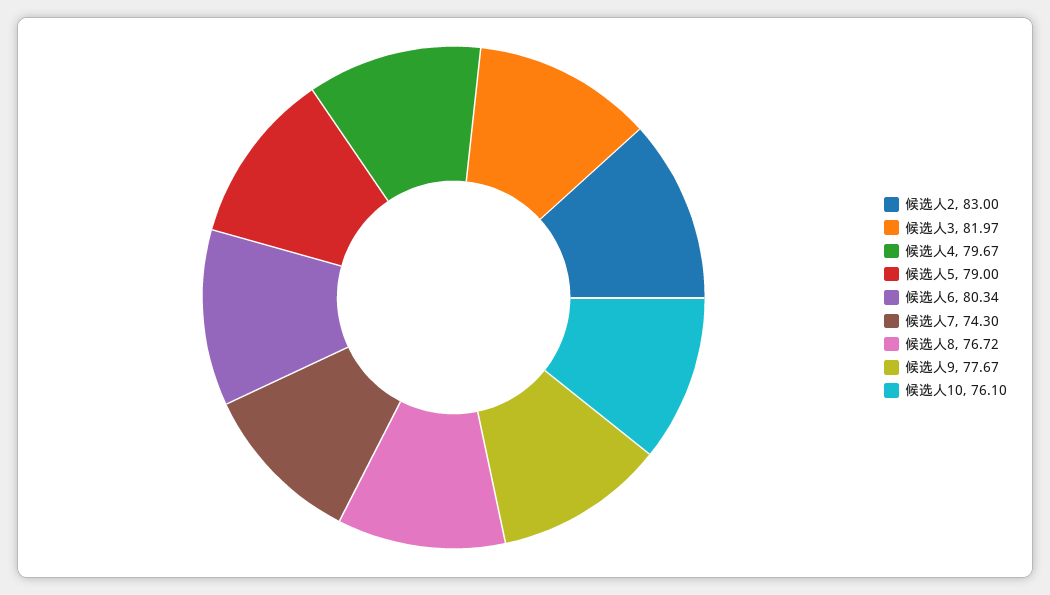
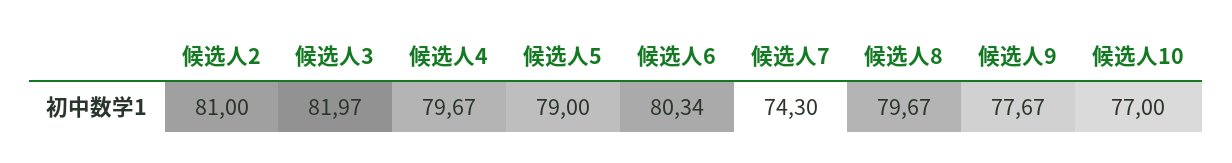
候选人2: 83 -> 81
候选人8: 76.72 -> 79.67
候选人10: 76.1 -> 77

